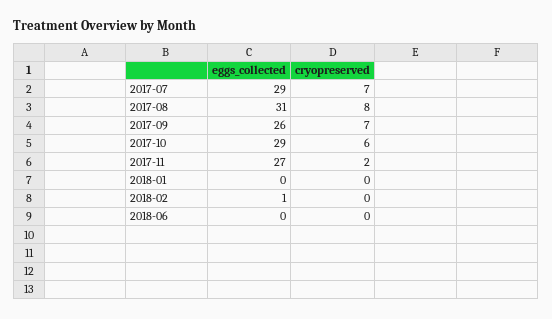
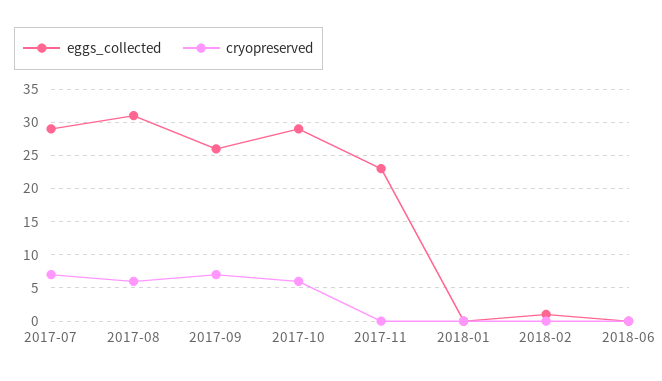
cryopreserved, 2017-08: 8 -> 6
eggs_collected, 2017-11: 27 -> 23
cryopreserved, 2017-11: 2 -> 0

